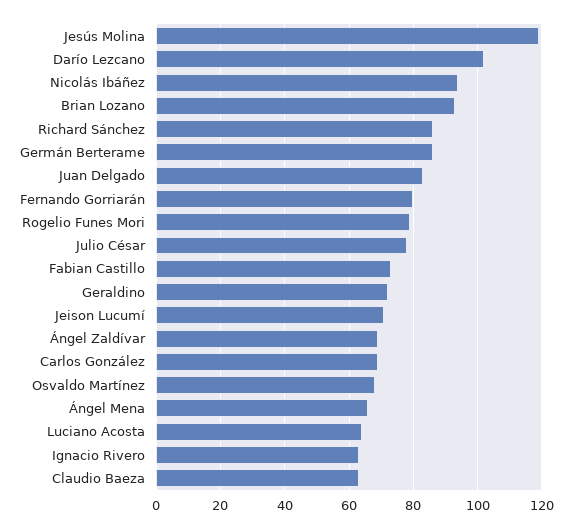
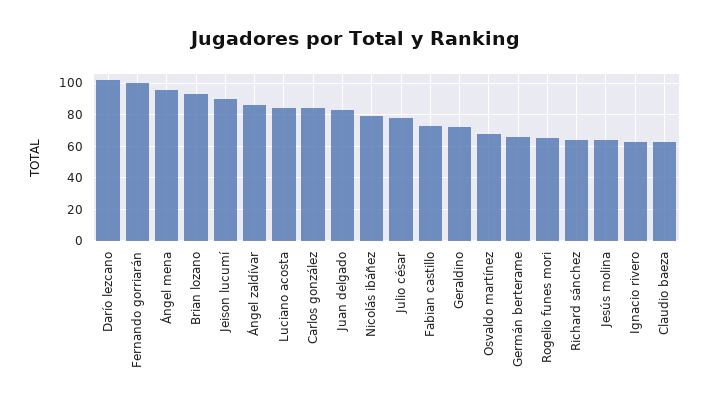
Jesús Molina: 120 -> 65
Nicolás Ibáñez: 95 -> 80
Richard Sánchez: 85 -> 65
Germán Berterame: 85 -> 65
Fernando Gorriarán: 80 -> 100
Rogelio Funes Mori: 80 -> 65
Jeison Lucumí: 70 -> 90
Ángel Zaldívar: 70 -> 85
Carlos González: 70 -> 85
Ángel Mena: 65 -> 95
Luciano Acosta: 65 -> 85

